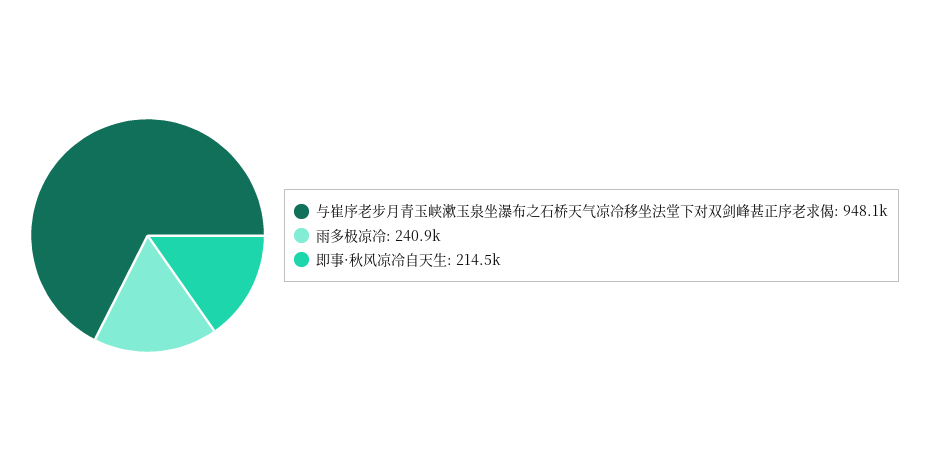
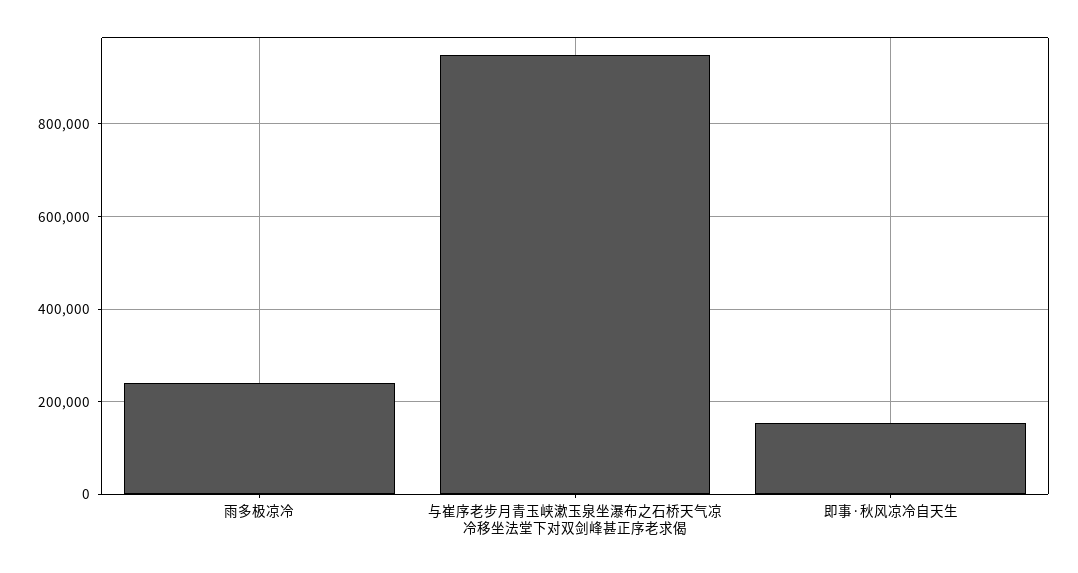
即事·秋风凉冷自天生: 214500 -> 160000

